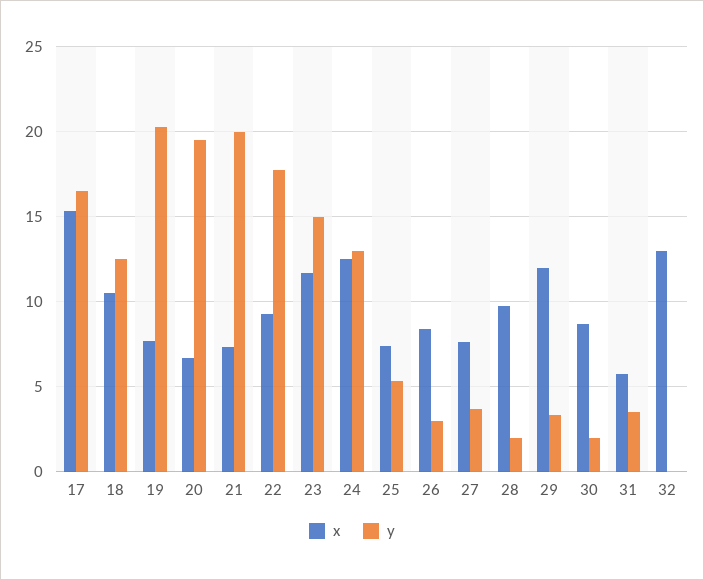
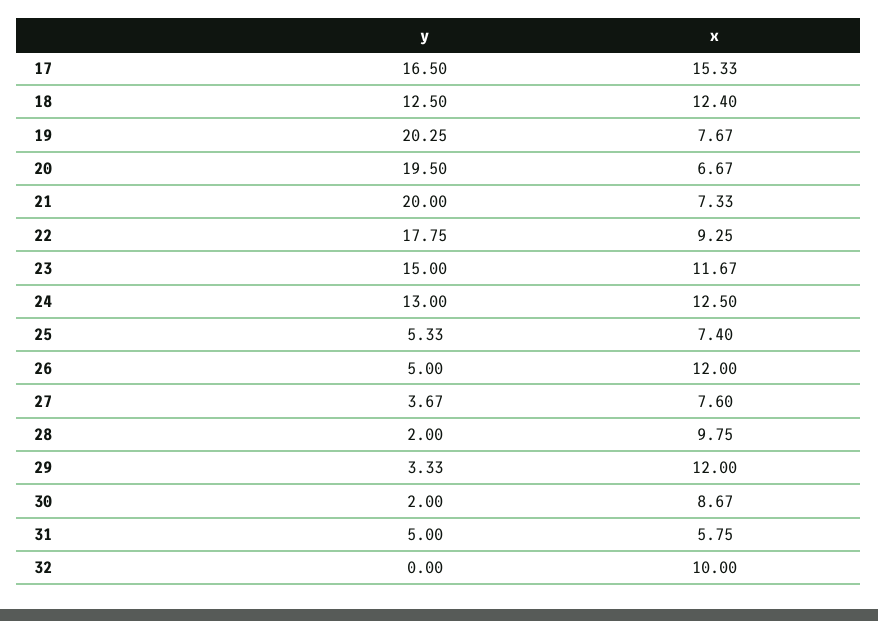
x, 18: 10.5 -> 12.4
x, 26: 8.5 -> 12
y, 26: 3 -> 5
y, 31: 3.5 -> 5
x, 32: 13 -> 10

